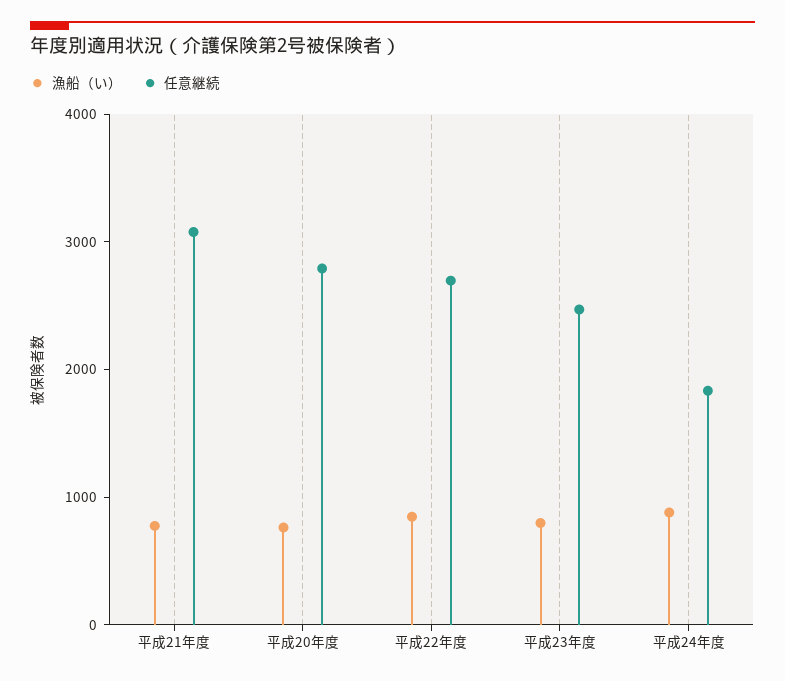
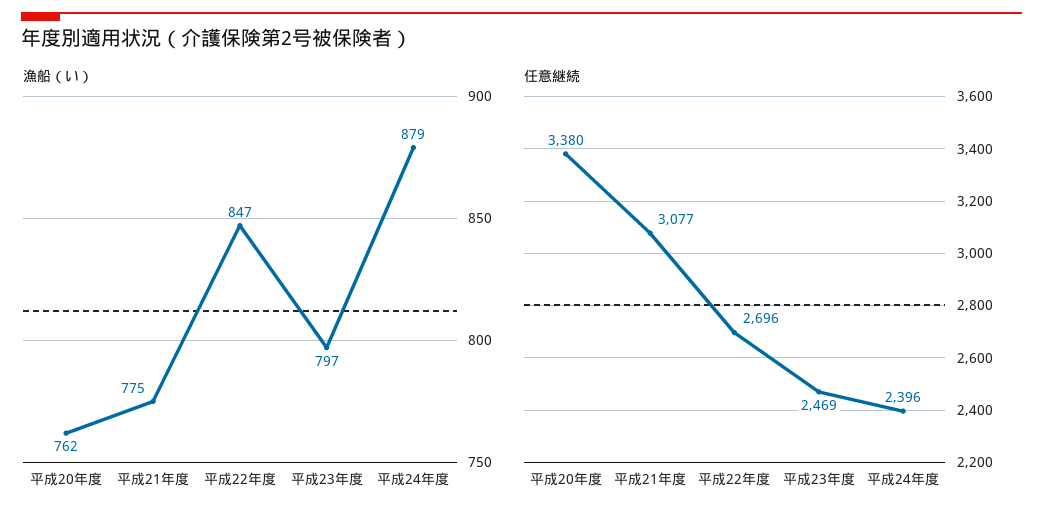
任意継続, 平成20年度: 2800 -> 3380
任意継続, 平成24年度: 1800 -> 2396

